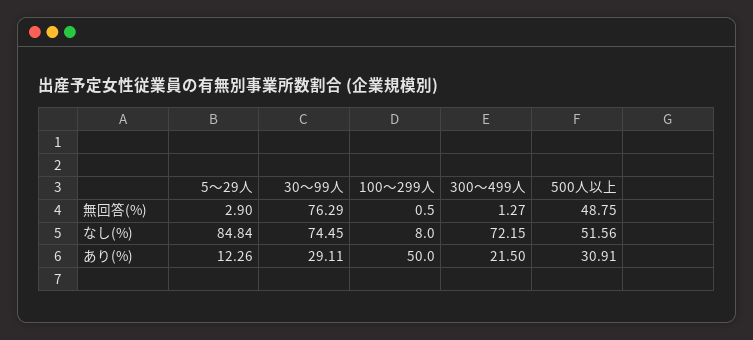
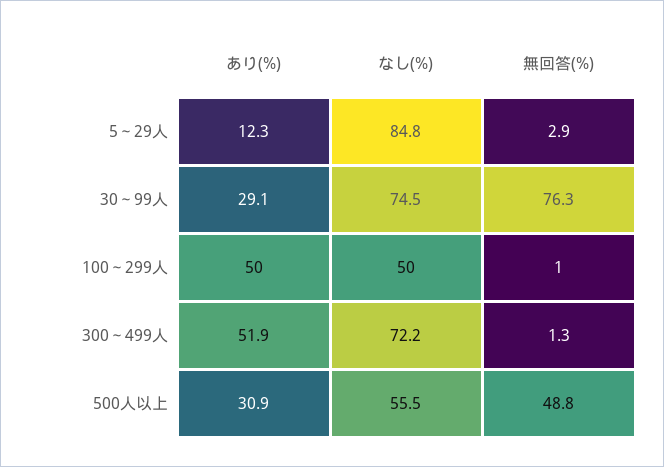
100～299人, なし(%): 8 -> 50
500人以上, なし(%): 51.56 -> 55.5
300～499人, あり(%): 21.5 -> 51.9

